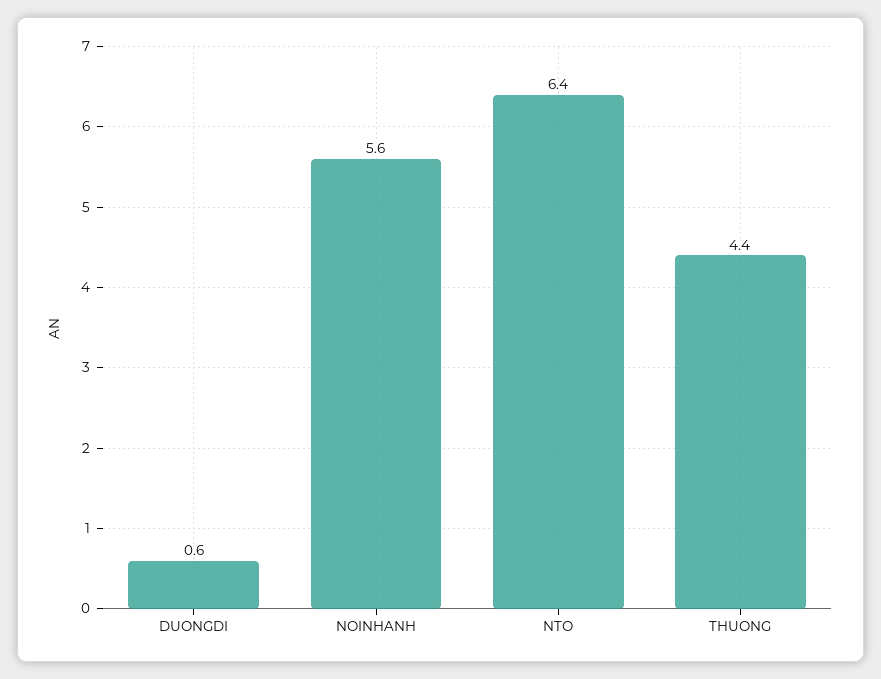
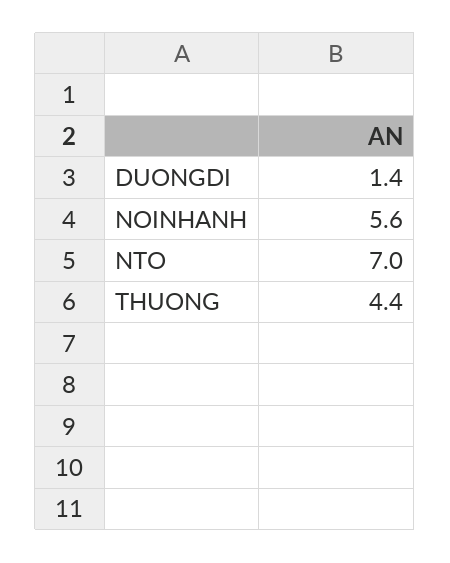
DUONGDI: 0.6 -> 1.4
NTO: 6.4 -> 7

